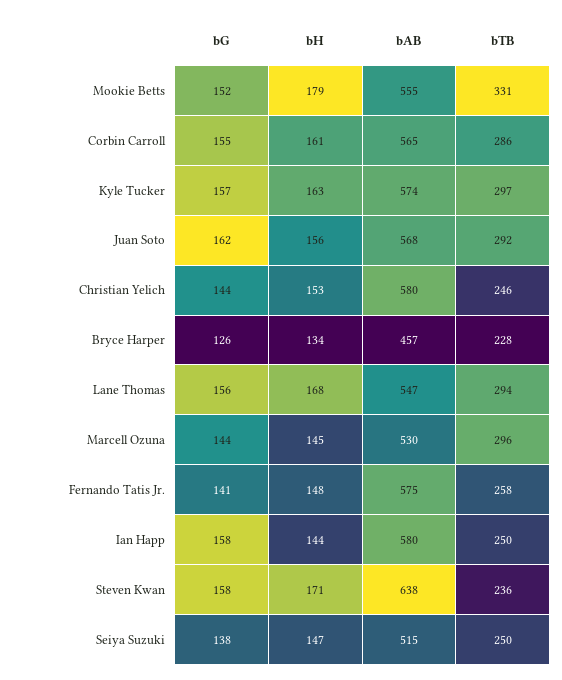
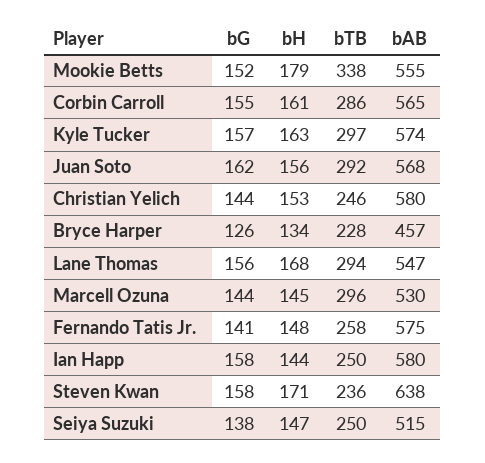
bTB, Mookie Betts: 331 -> 338

